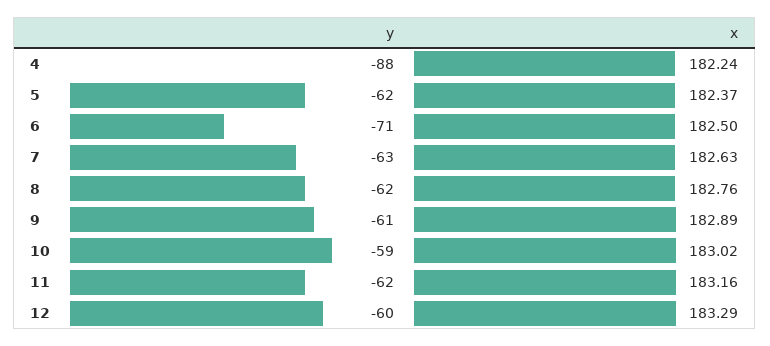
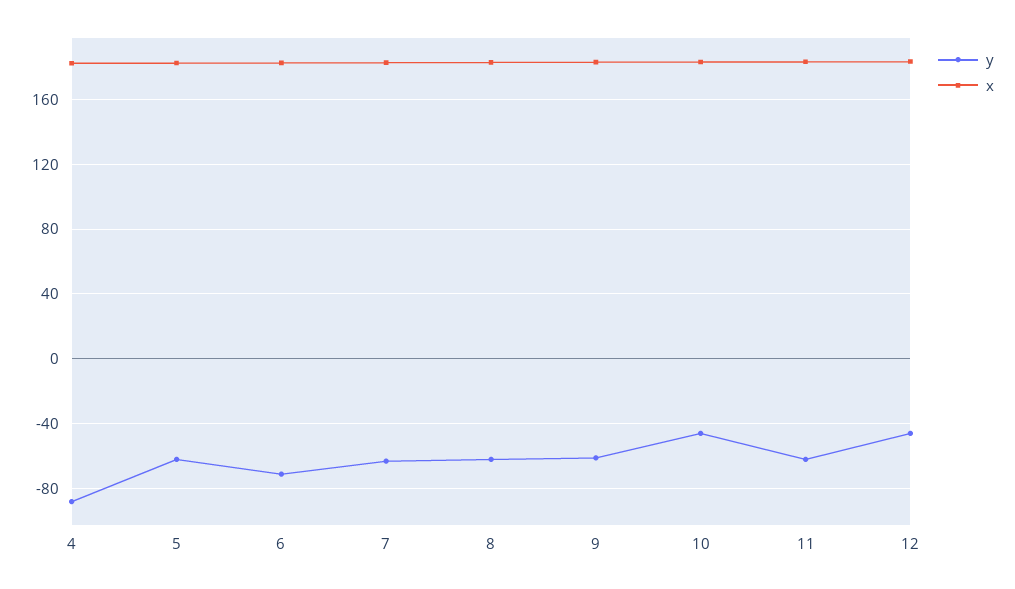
y, 10: -59 -> -45
y, 12: -60 -> -45

